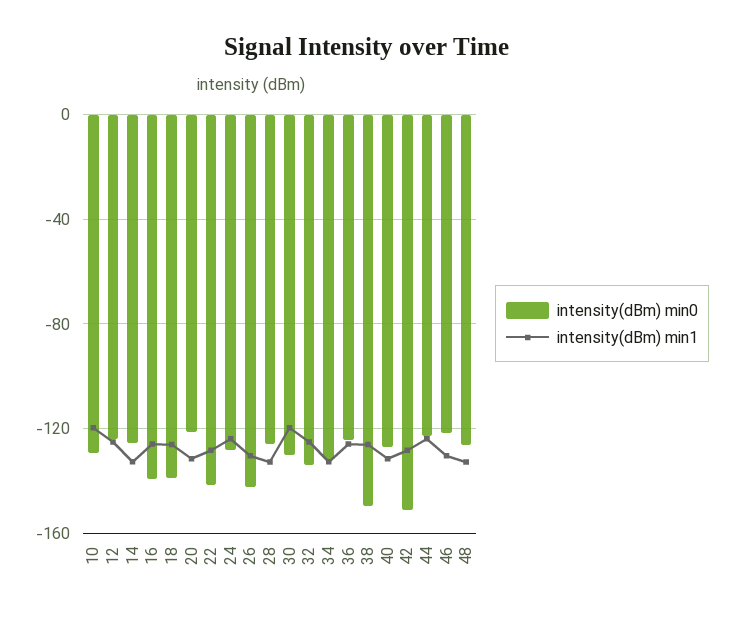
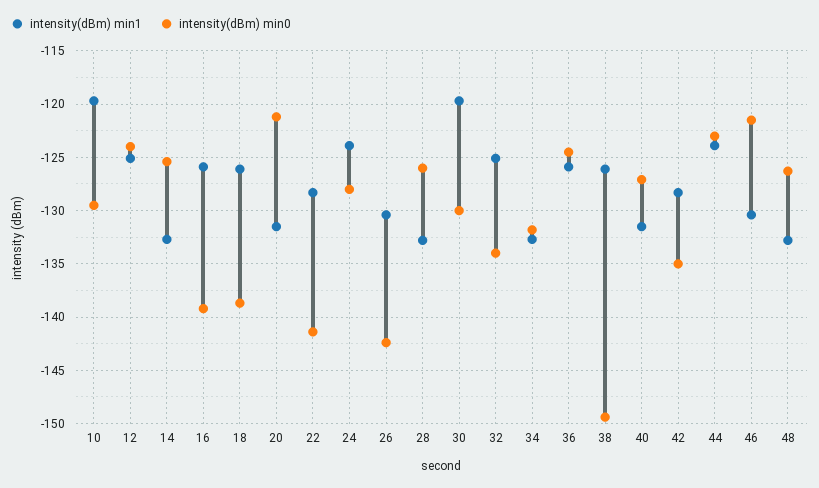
intensity(dBm) min0, 42: -150 -> -135

